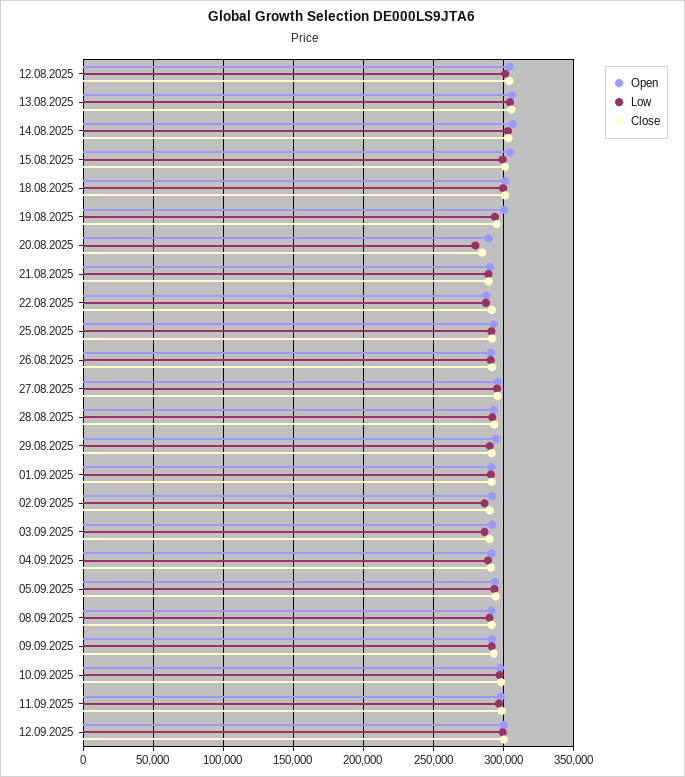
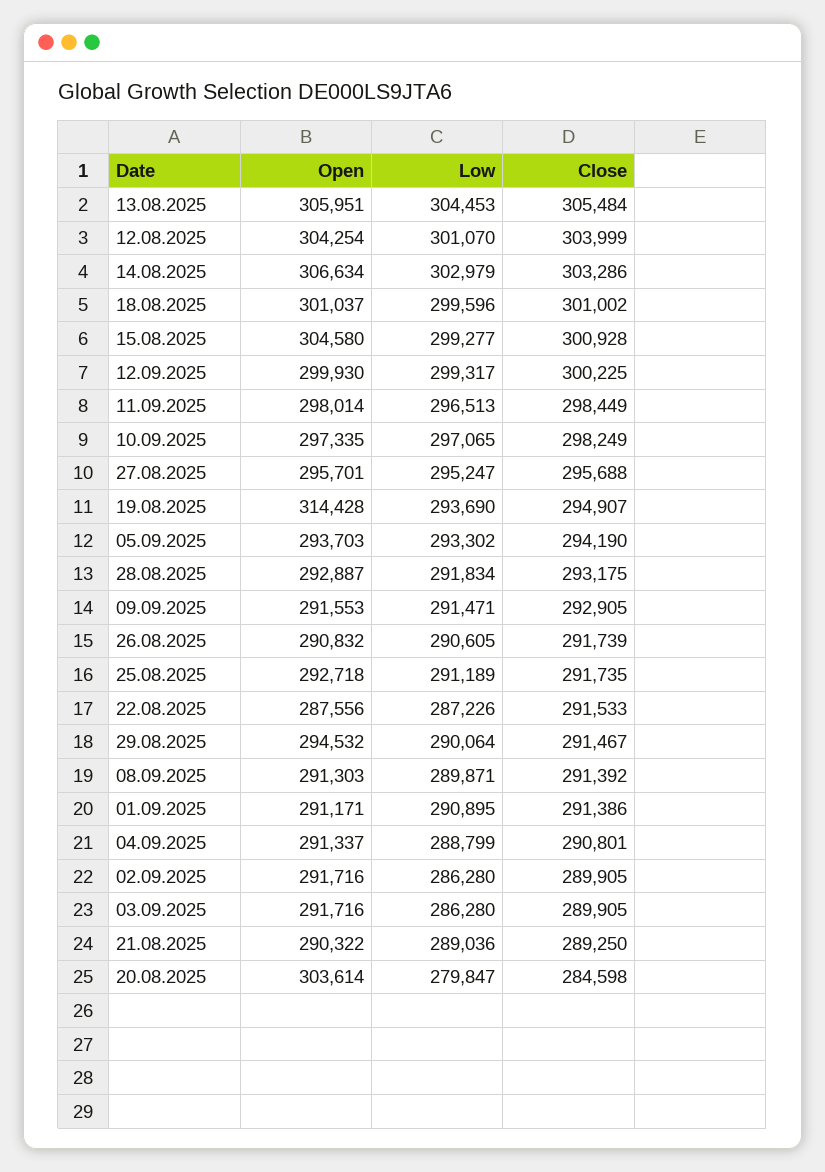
Open, 19.08.2025: 300000 -> 314428
Open, 20.08.2025: 290000 -> 303614

